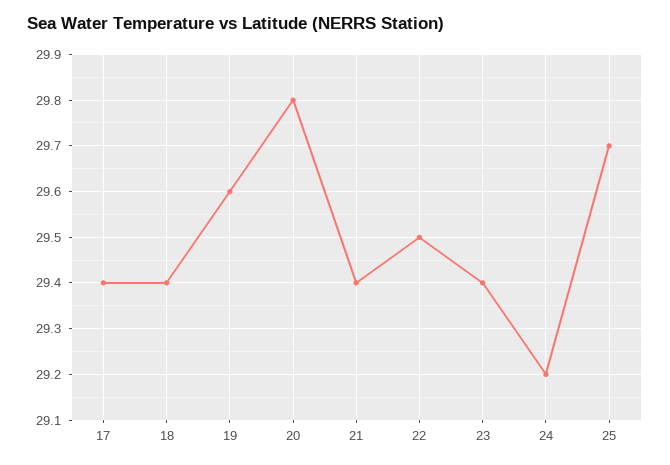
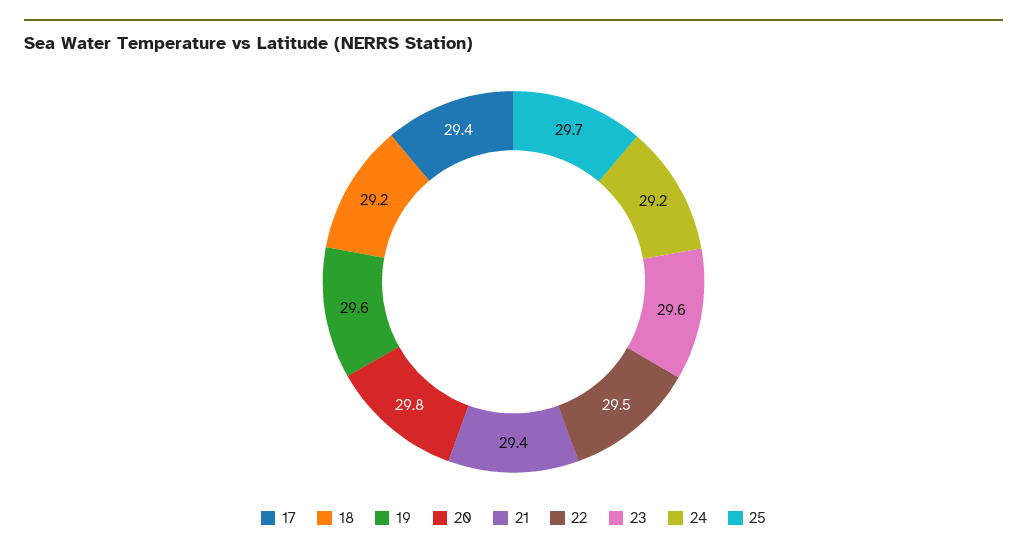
18: 29.4 -> 29.2
23: 29.4 -> 29.6

